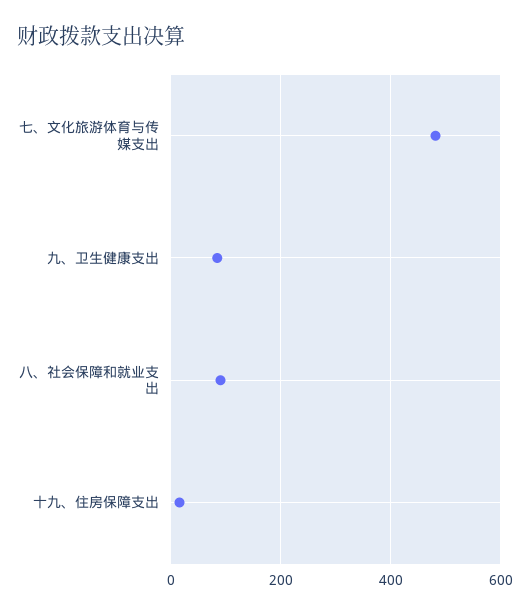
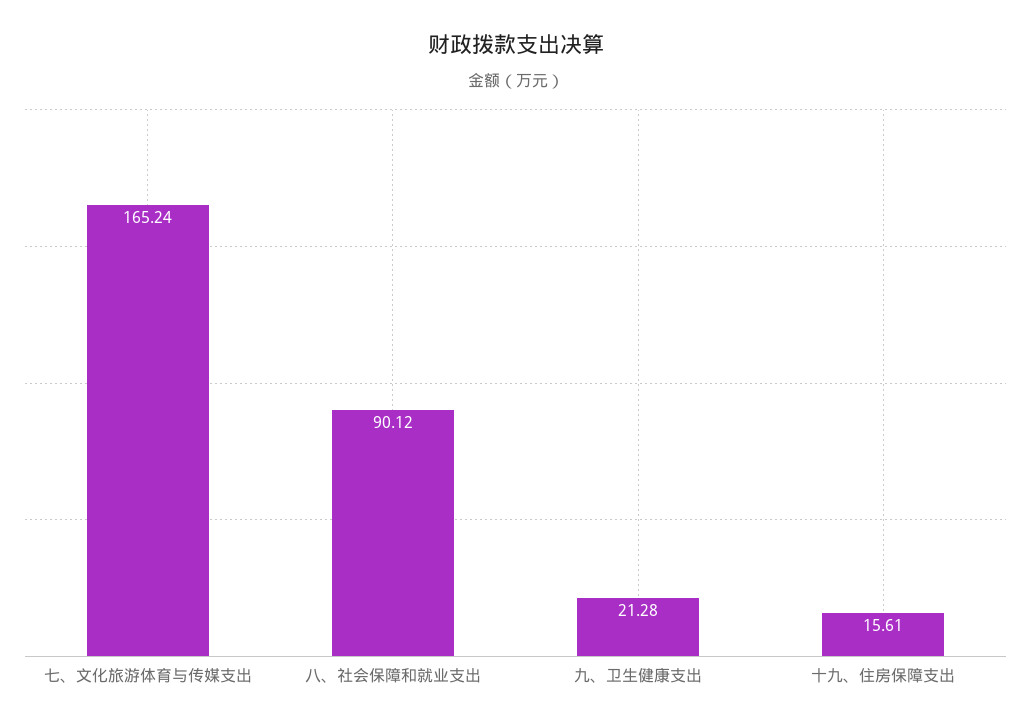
七、文化旅游体育与传媒支出: 480 -> 165.24
九、卫生健康支出: 80 -> 21.28

